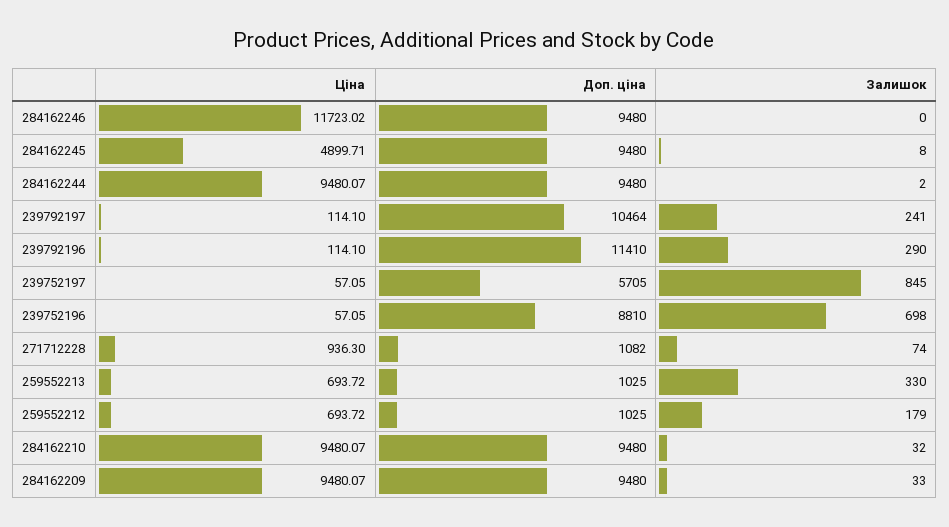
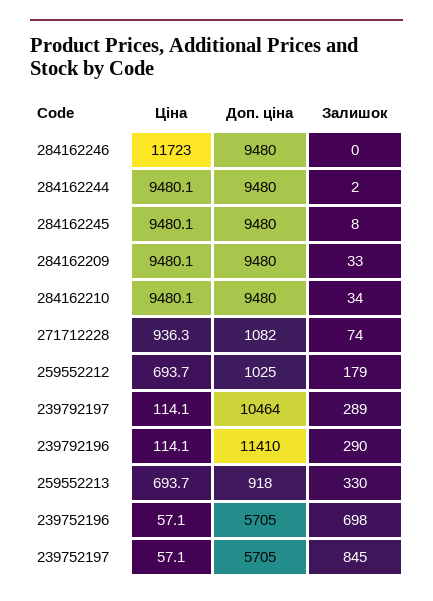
Ціна, 284162245: 4899.71 -> 9480.1
Залишок, 239792197: 241 -> 289
Доп. ціна, 239752196: 8810 -> 5705
Доп. ціна, 259552213: 1025 -> 918
Залишок, 284162210: 32 -> 34

